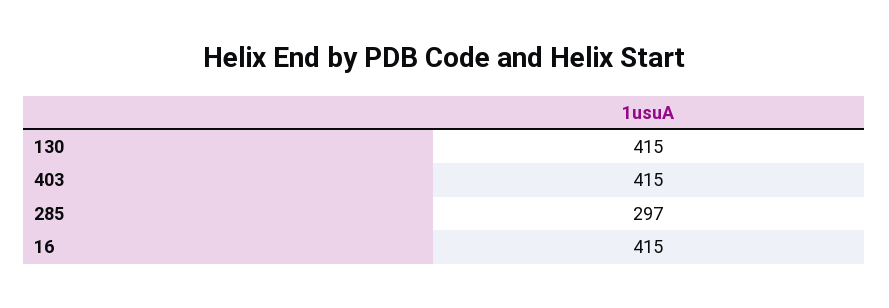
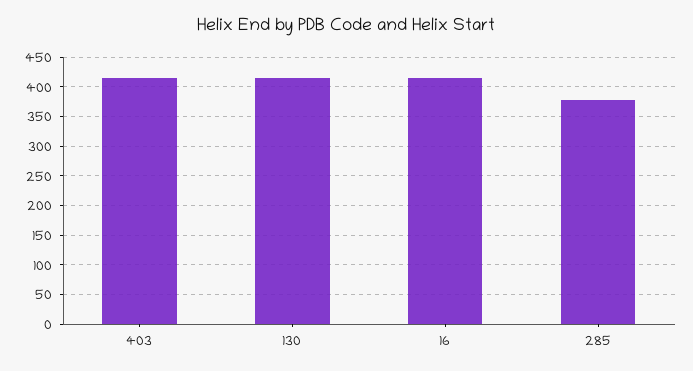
285: 297 -> 375

